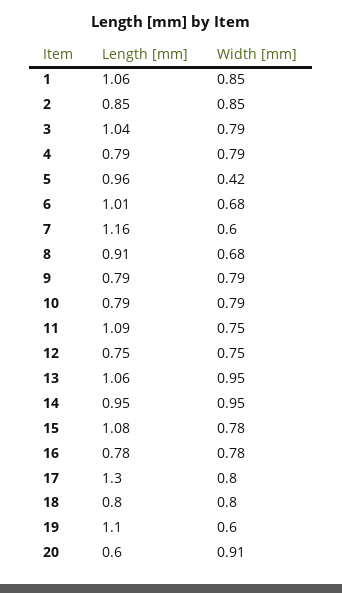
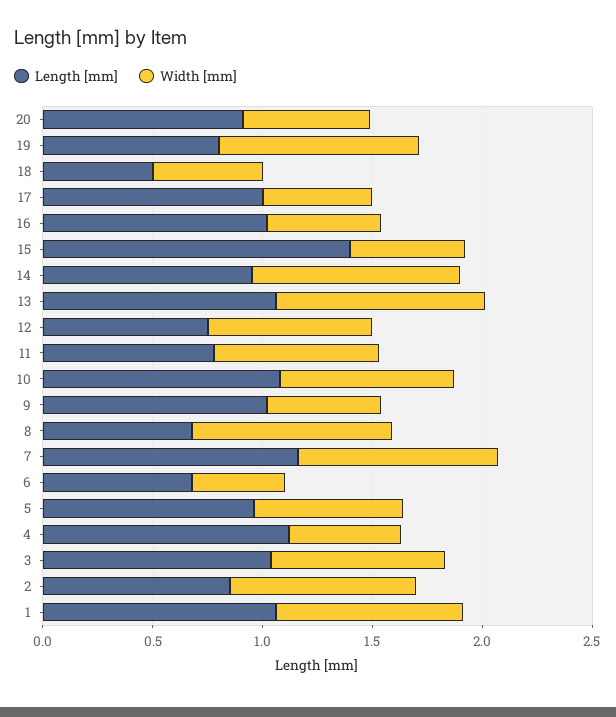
Length [mm], 4: 0.79 -> 1.1
Width [mm], 4: 0.79 -> 0.5
Width [mm], 5: 0.42 -> 0.7
Length [mm], 6: 1.01 -> 0.7
Width [mm], 6: 0.68 -> 0.4
Width [mm], 7: 0.6 -> 0.9
Length [mm], 8: 0.91 -> 0.7
Width [mm], 8: 0.68 -> 0.9
Length [mm], 9: 0.79 -> 1
Width [mm], 9: 0.79 -> 0.5
Length [mm], 10: 0.79 -> 1.1
Length [mm], 11: 1.09 -> 0.8
Length [mm], 15: 1.08 -> 1.4
Width [mm], 15: 0.78 -> 0.5
Length [mm], 16: 0.78 -> 1
Width [mm], 16: 0.78 -> 0.5
Length [mm], 17: 1.3 -> 1
Width [mm], 17: 0.8 -> 0.5
Length [mm], 18: 0.8 -> 0.5
Width [mm], 18: 0.8 -> 0.5
Length [mm], 19: 1.1 -> 0.8
Width [mm], 19: 0.6 -> 0.9
Length [mm], 20: 0.6 -> 0.9
Width [mm], 20: 0.91 -> 0.6

